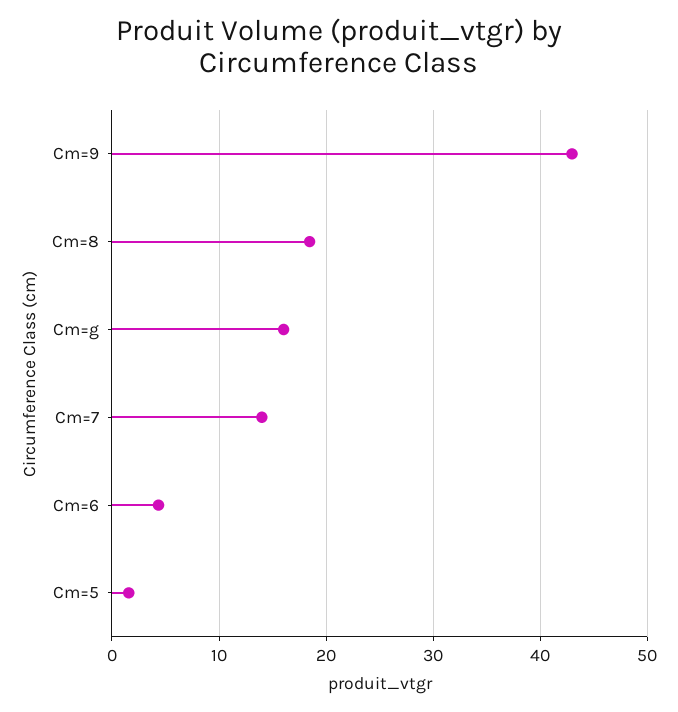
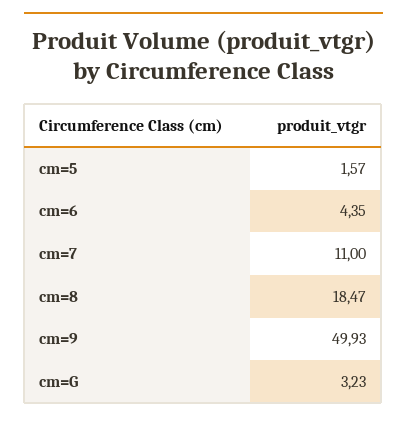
Cm=9: 43 -> 49.93
Cm=g: 16 -> 3.23
Cm=7: 14 -> 11

